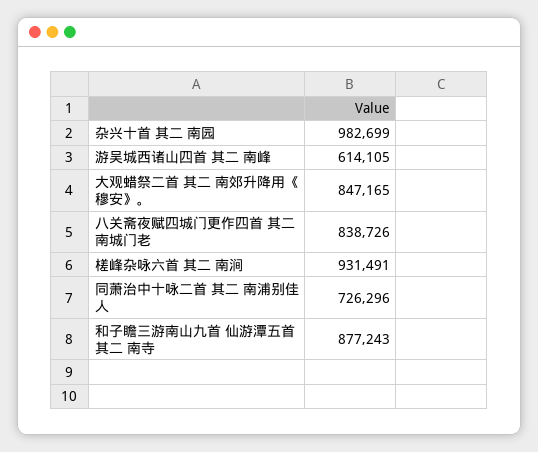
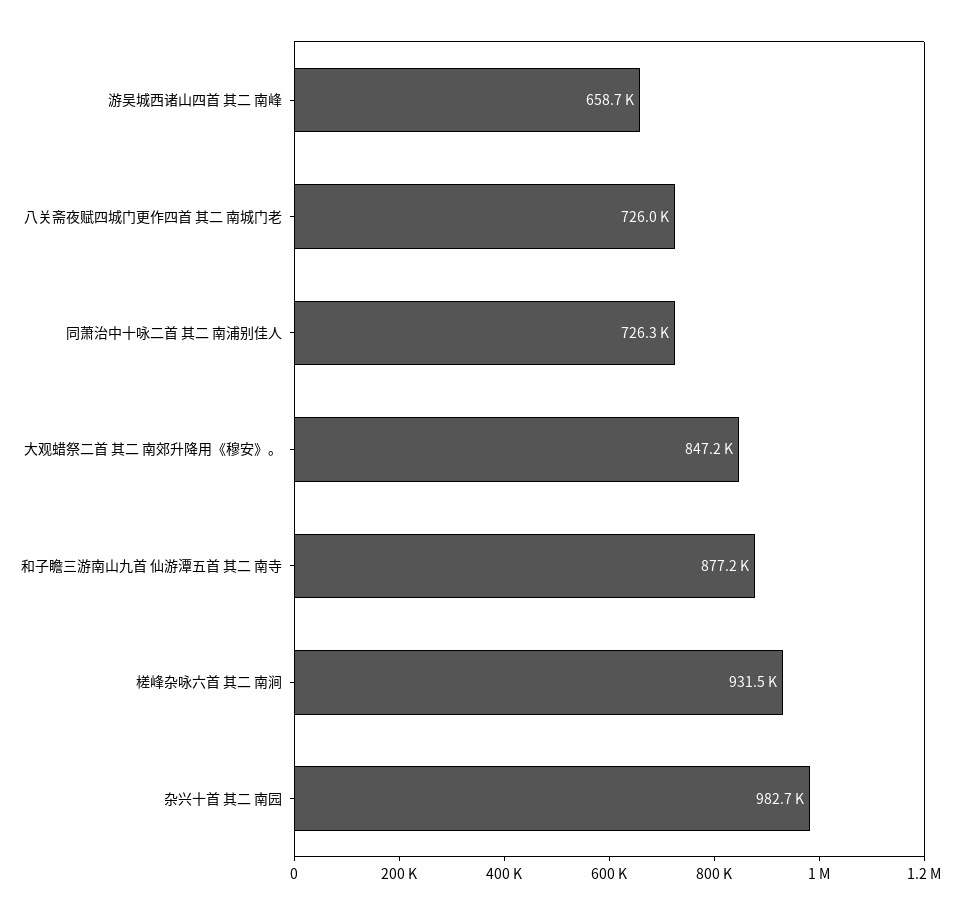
游吴城西诸山四首 其二 南峰: 614105 -> 658700
八关斋夜赋四城门更作四首 其二 南城门老: 838726 -> 726000

